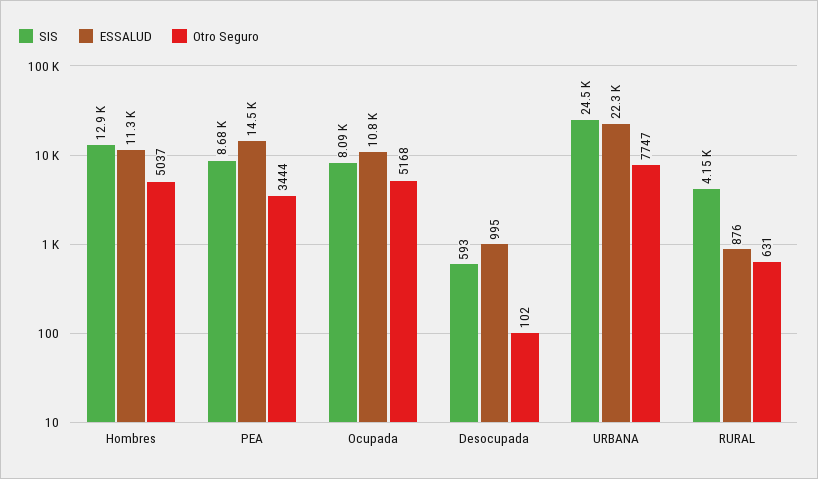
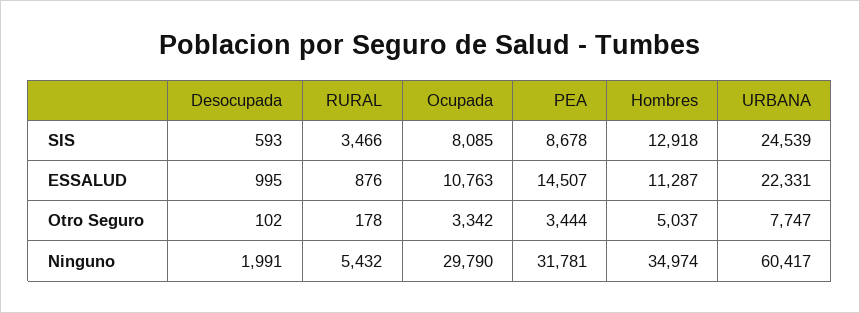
Otro Seguro, Ocupada: 5168 -> 3342
SIS, RURAL: 4150 -> 3466
Otro Seguro, RURAL: 631 -> 178
Ninguno, Desocupada: none -> 1991
Ninguno, RURAL: none -> 5432
Ninguno, Ocupada: none -> 29790
Ninguno, PEA: none -> 31781
Ninguno, Hombres: none -> 34974
Ninguno, URBANA: none -> 60417

